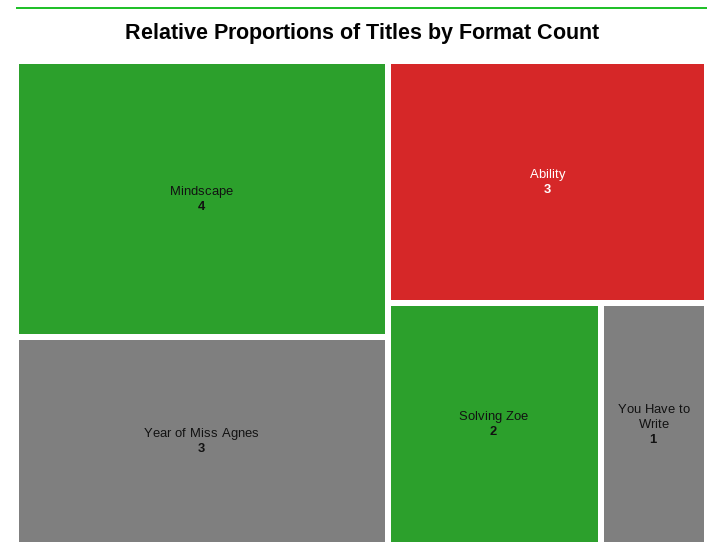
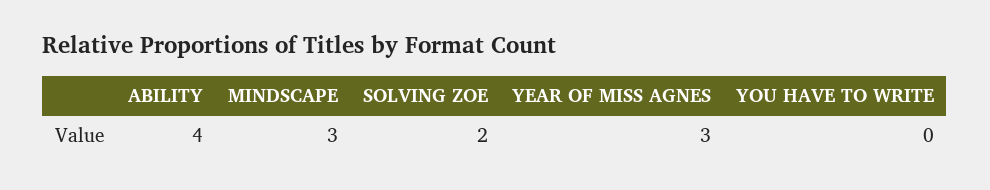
Mindscape: 4 -> 3
Ability: 3 -> 4
You Have to Write: 1 -> 0

